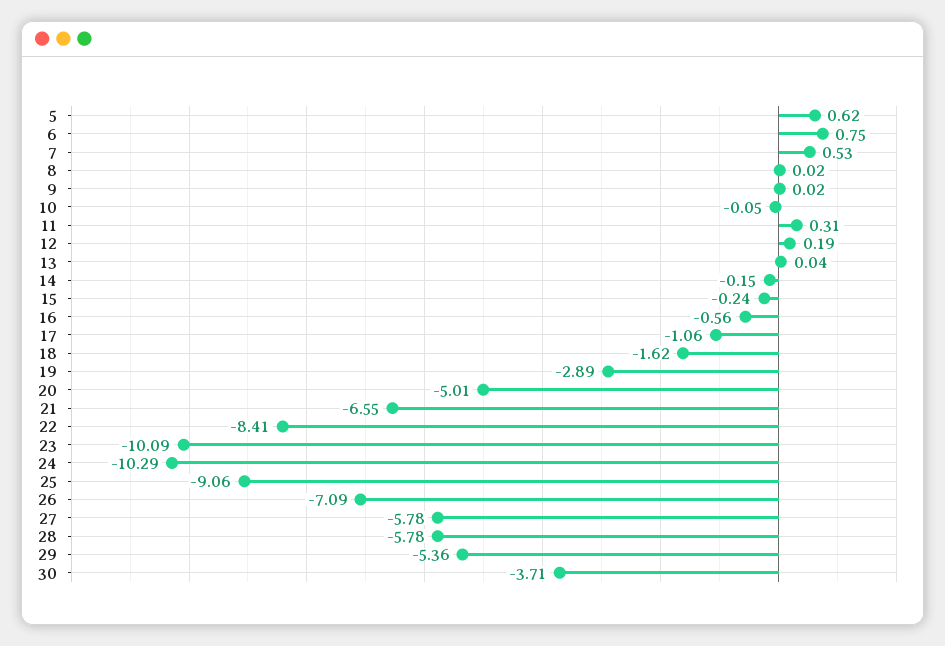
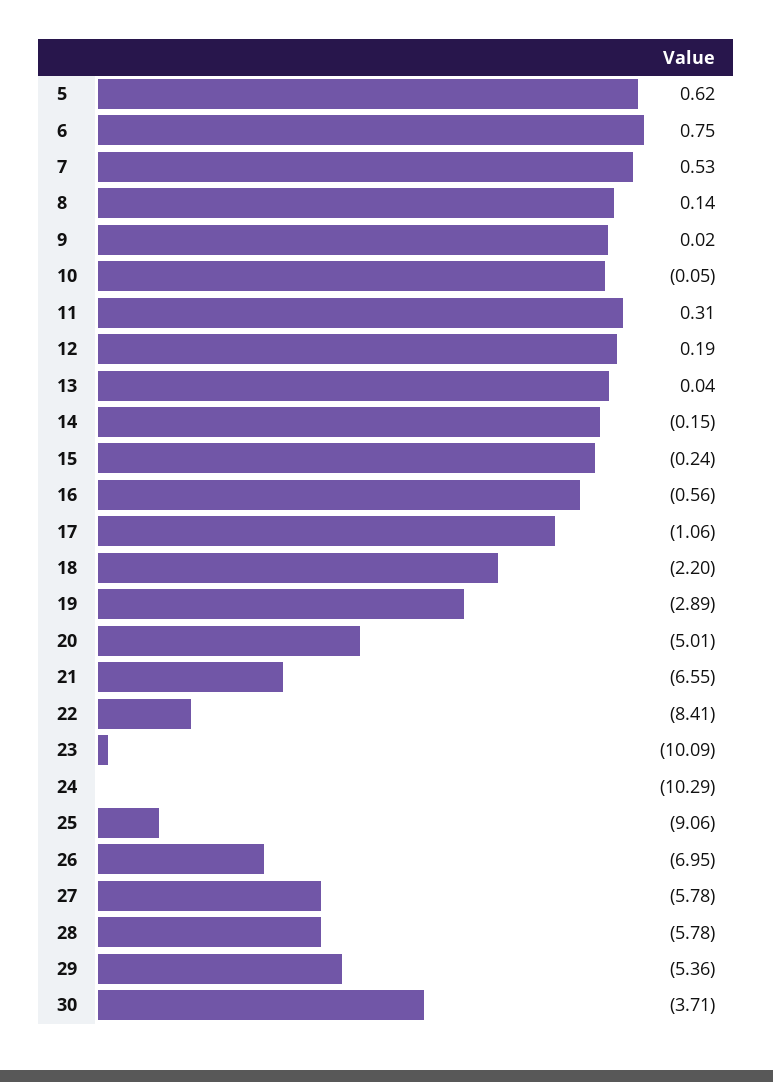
8: 0.02 -> 0.14
18: -1.62 -> -2.2
26: -7.09 -> -6.95

